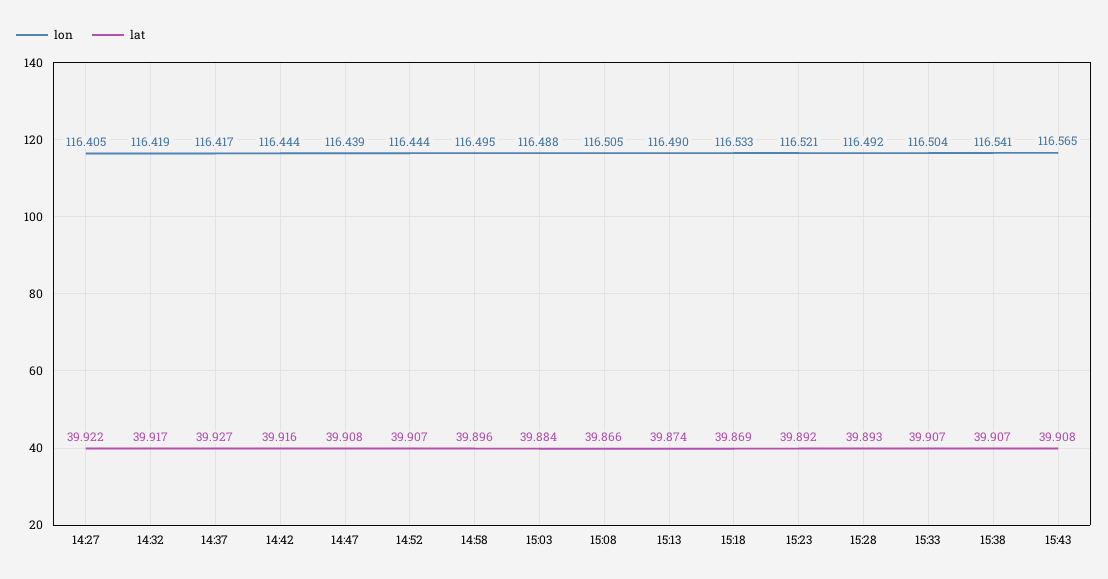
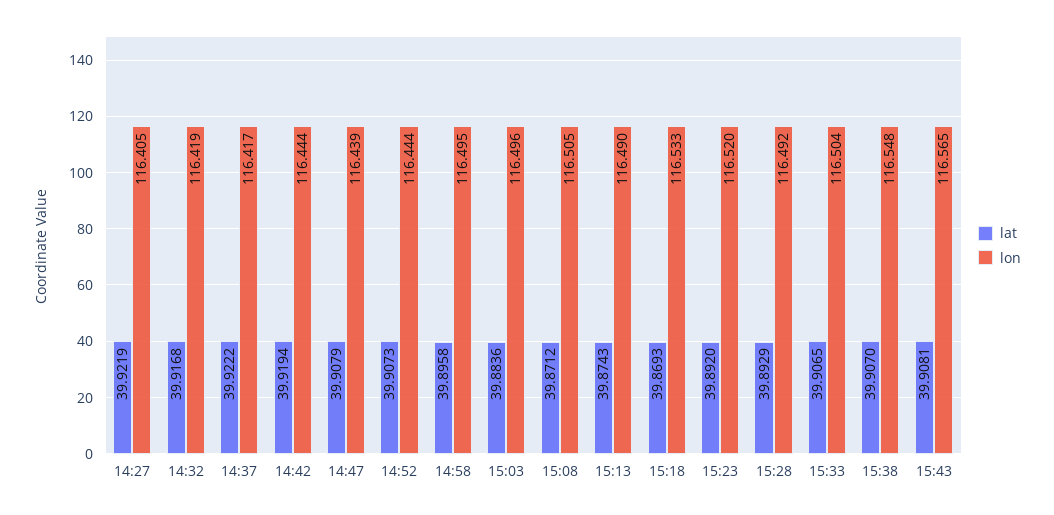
lat, 14:37: 39.927 -> 39.9222
lat, 14:42: 39.916 -> 39.9194
lon, 15:03: 116.488 -> 116.496
lat, 15:08: 39.866 -> 39.8712
lon, 15:23: 116.521 -> 116.52
lon, 15:38: 116.541 -> 116.548

